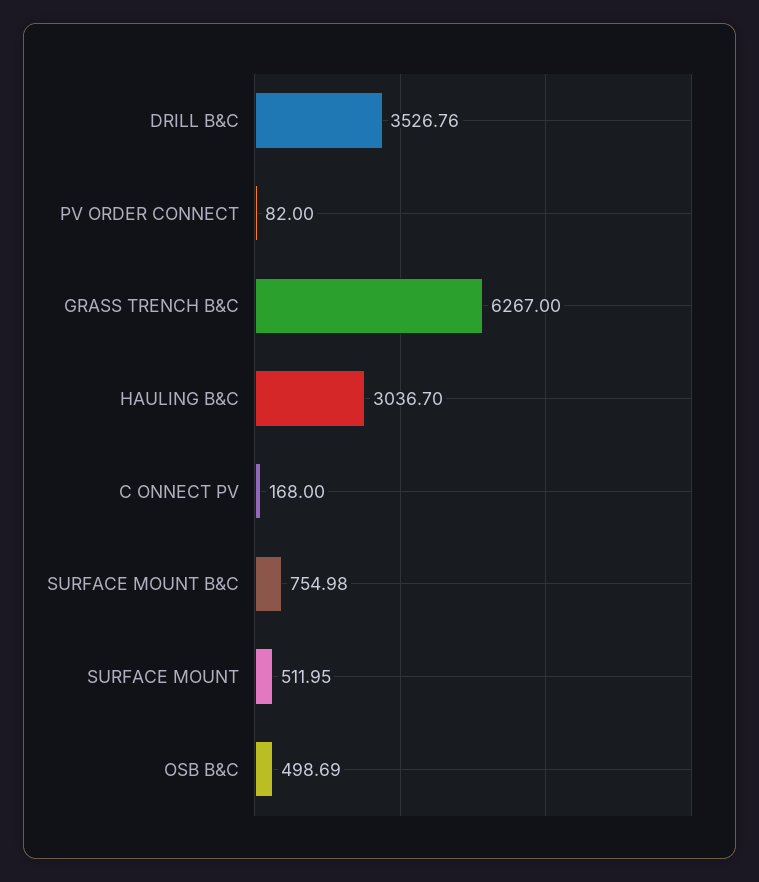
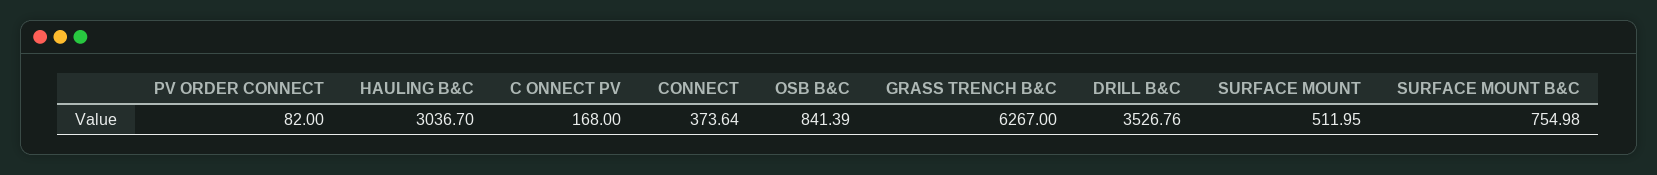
OSB B&C: 498.69 -> 841.39
CONNECT: none -> 373.64

